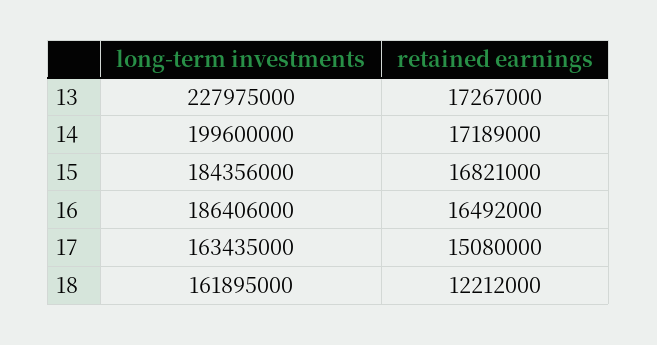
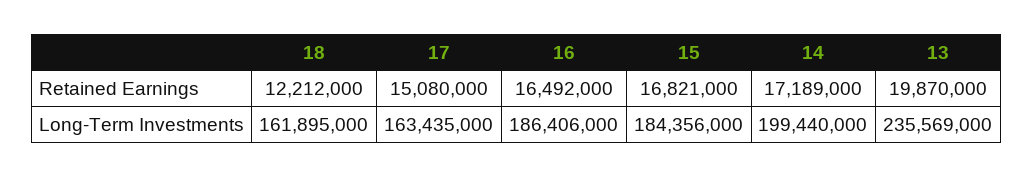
long-term investments, 13: 227975000 -> 235569000
retained earnings, 13: 17267000 -> 19870000
long-term investments, 14: 199600000 -> 199440000

